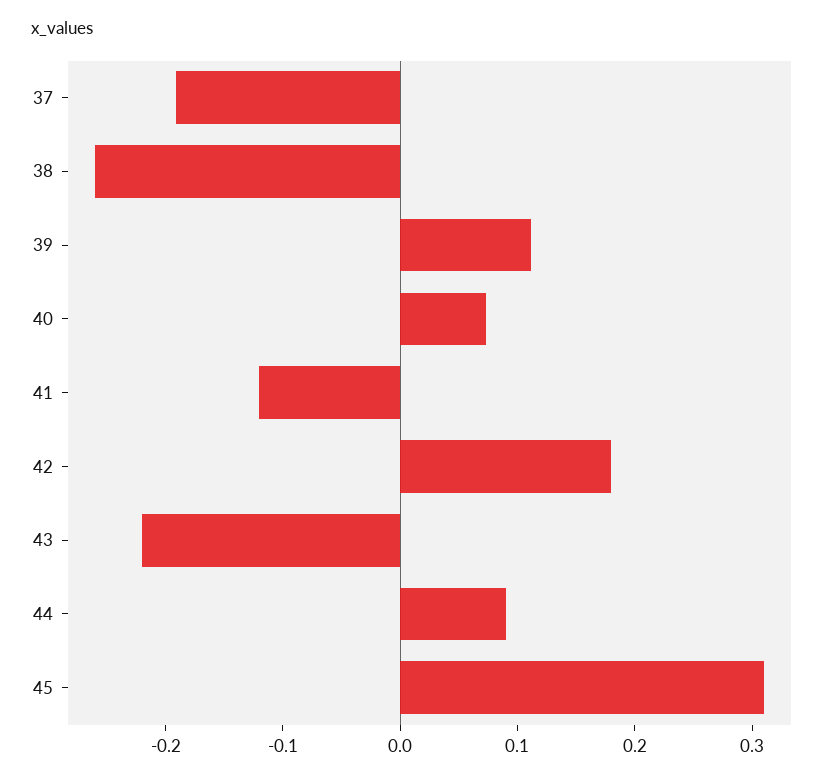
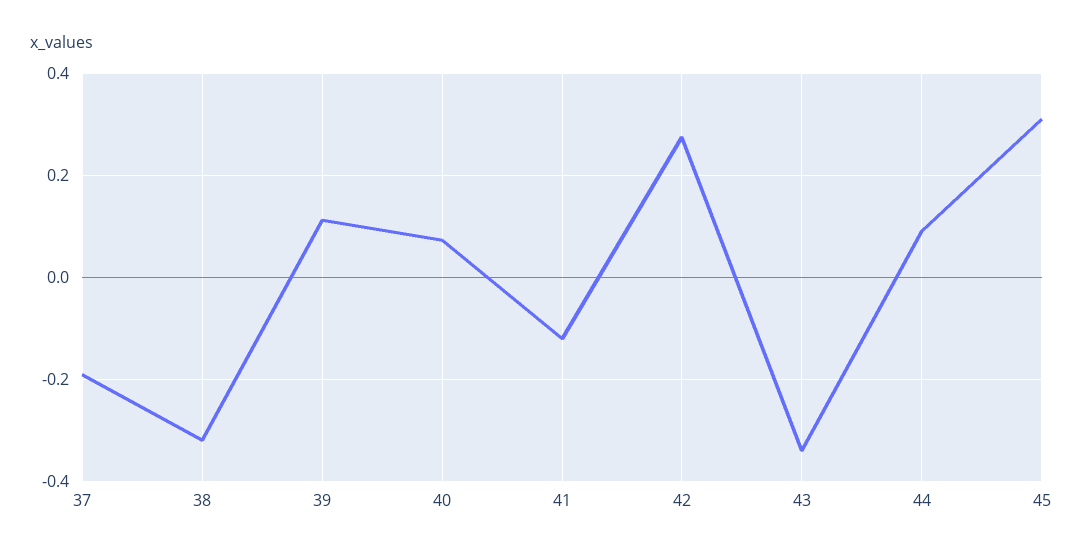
38: -0.26 -> -0.32
42: 0.18 -> 0.28
43: -0.22 -> -0.34

